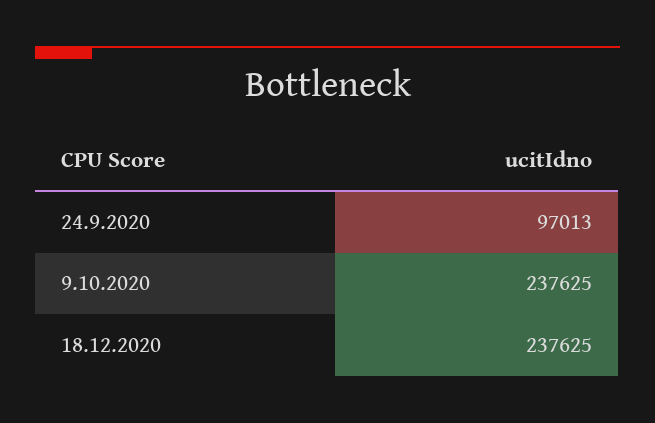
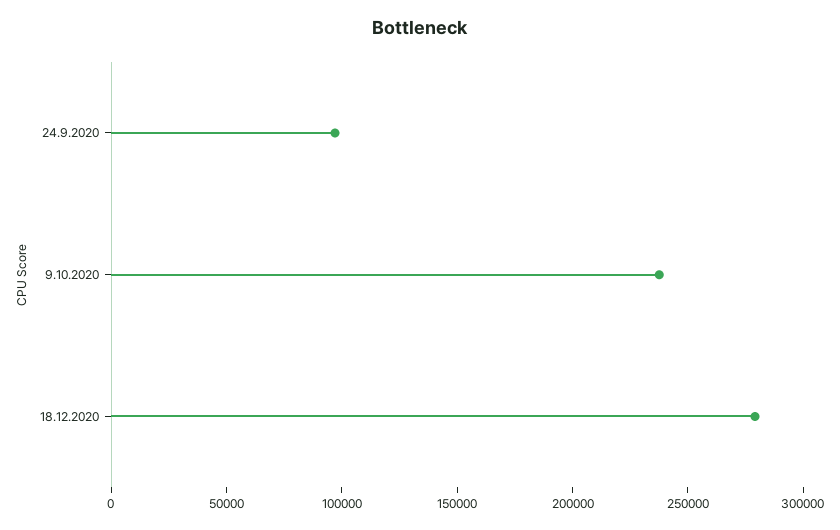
18.12.2020: 237625 -> 280000

